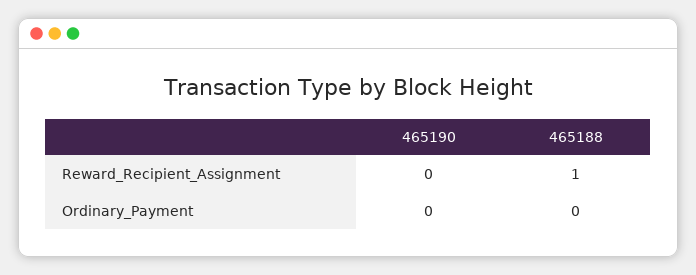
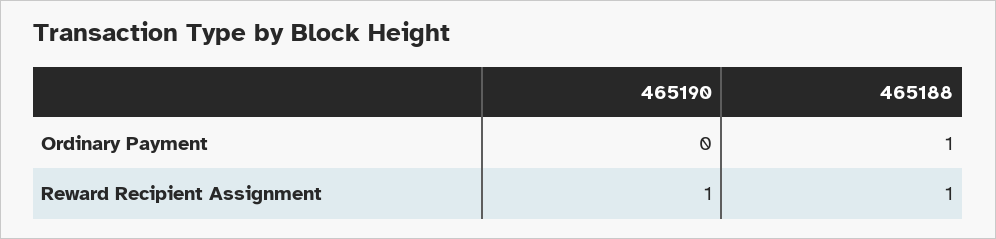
465190, Reward_Recipient_Assignment: 0 -> 1
465188, Ordinary_Payment: 0 -> 1

